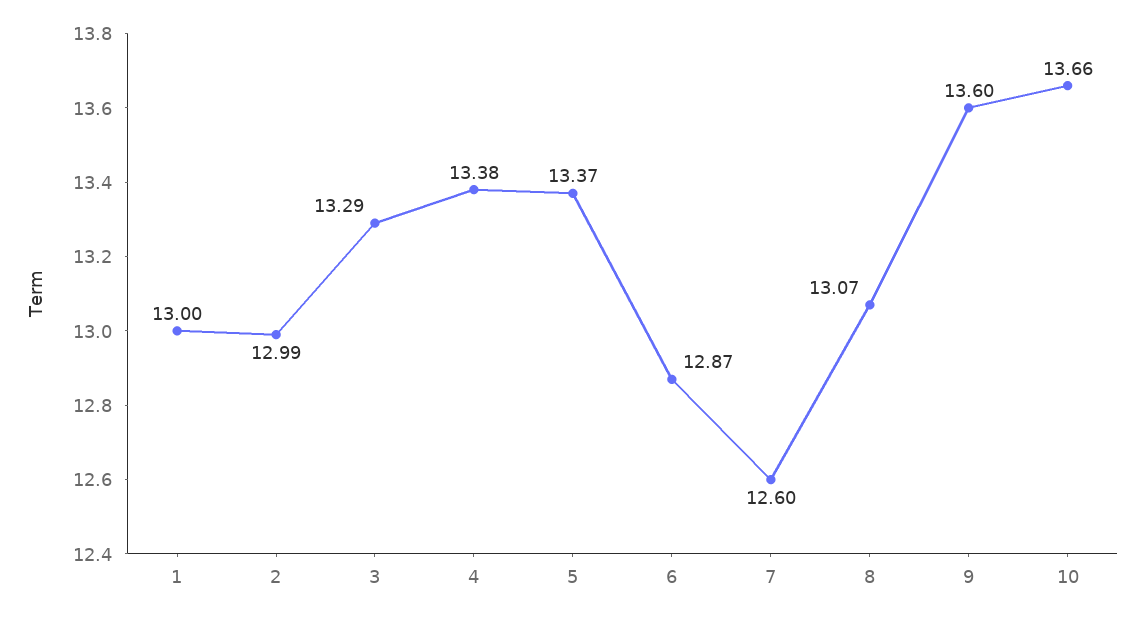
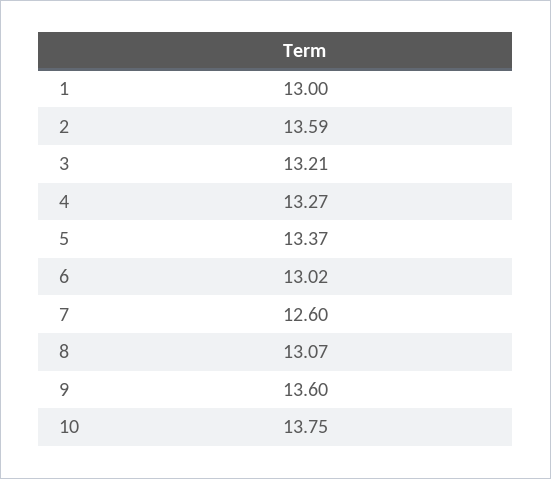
2: 12.99 -> 13.59
3: 13.29 -> 13.21
4: 13.38 -> 13.27
6: 12.87 -> 13.02
10: 13.66 -> 13.75

